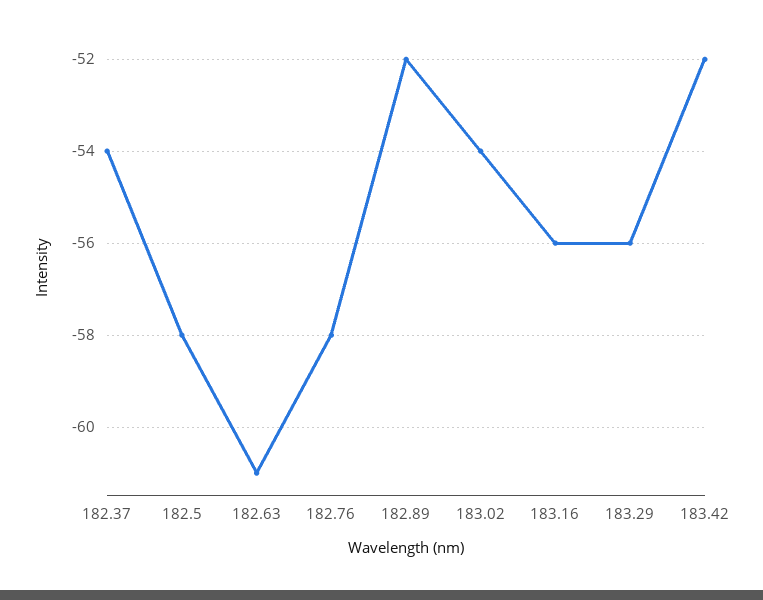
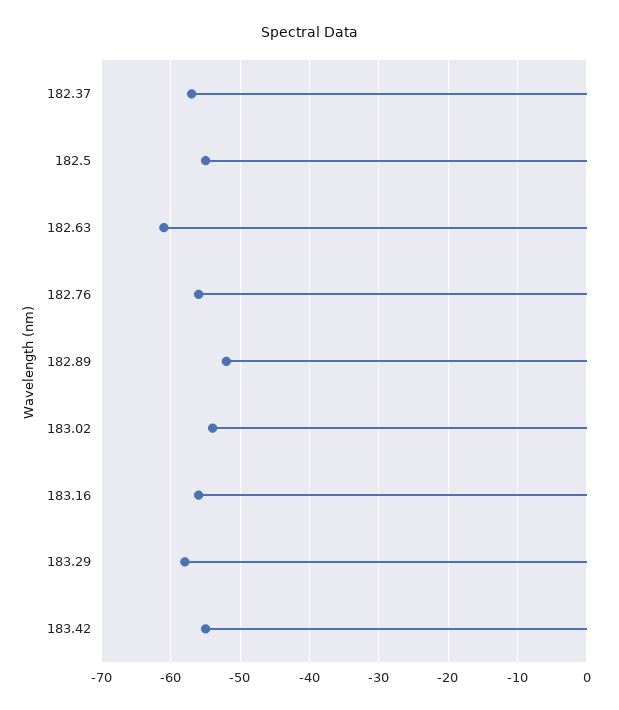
182.37: -54 -> -57
182.5: -58 -> -55
182.76: -58 -> -56
183.29: -56 -> -58
183.42: -52 -> -55

